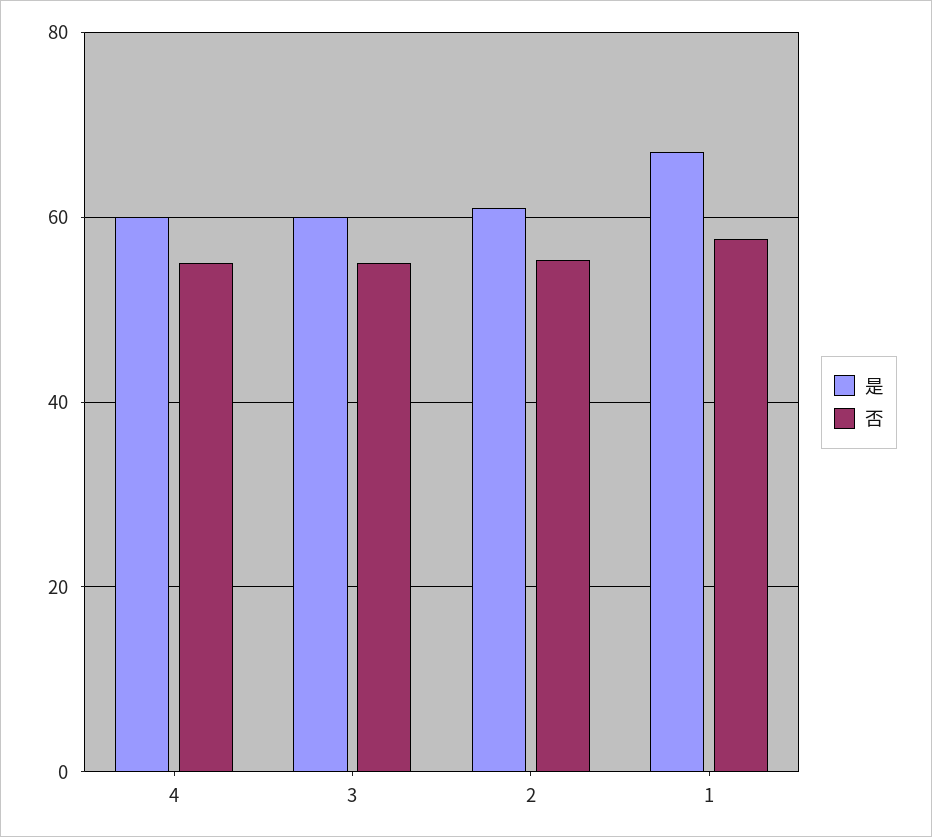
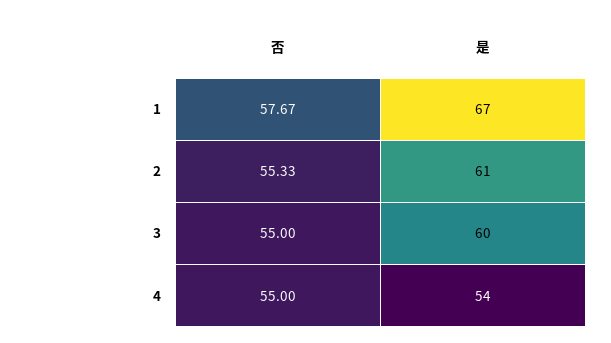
是, 4: 60 -> 54

